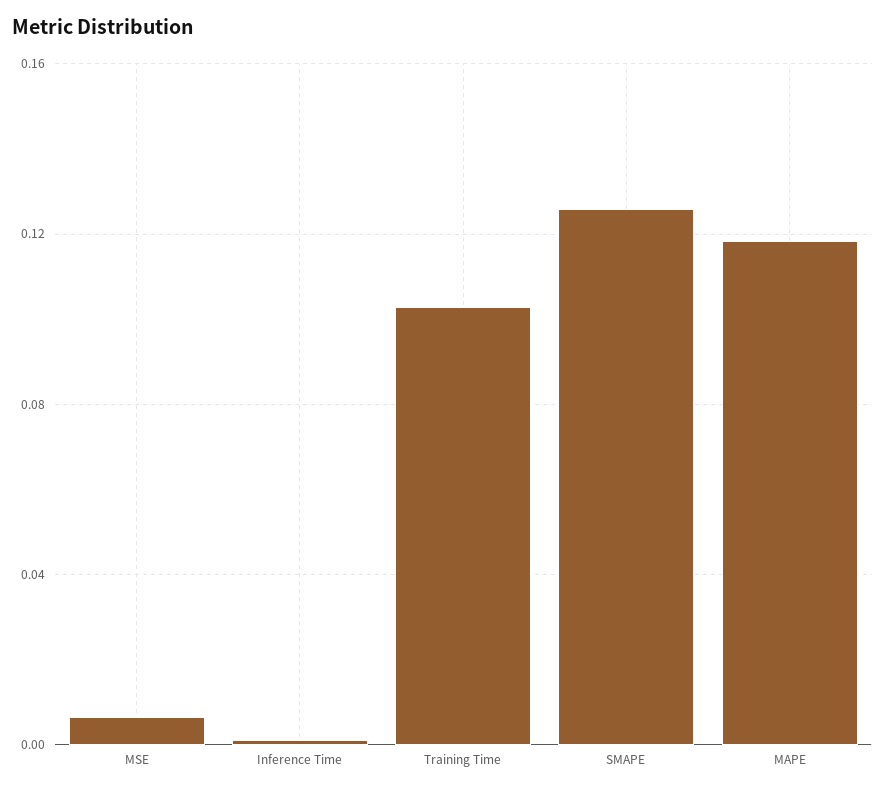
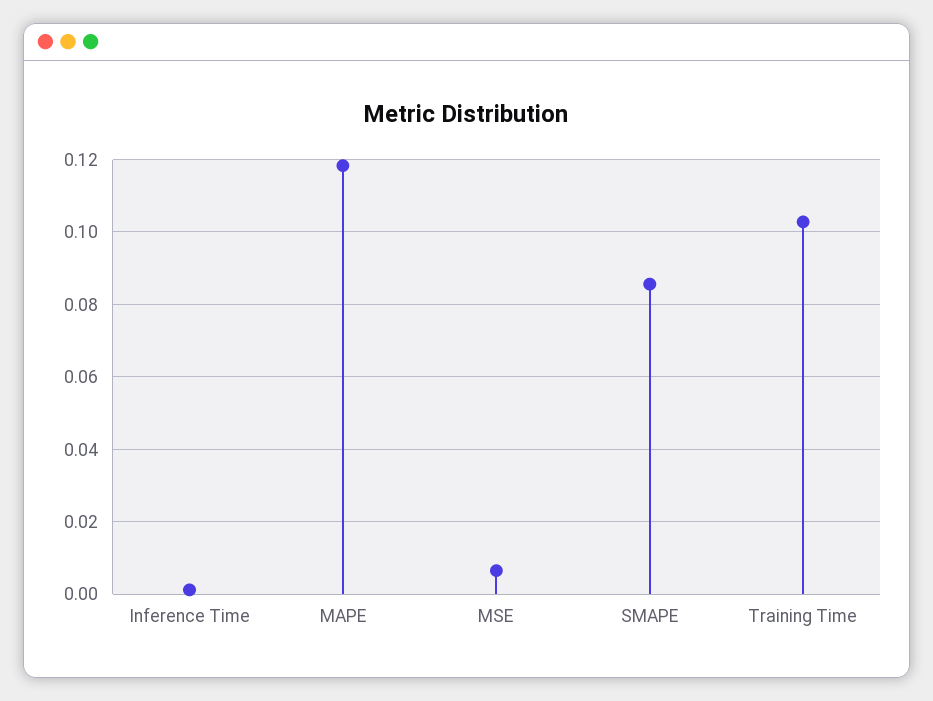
SMAPE: 0.125 -> 0.086

